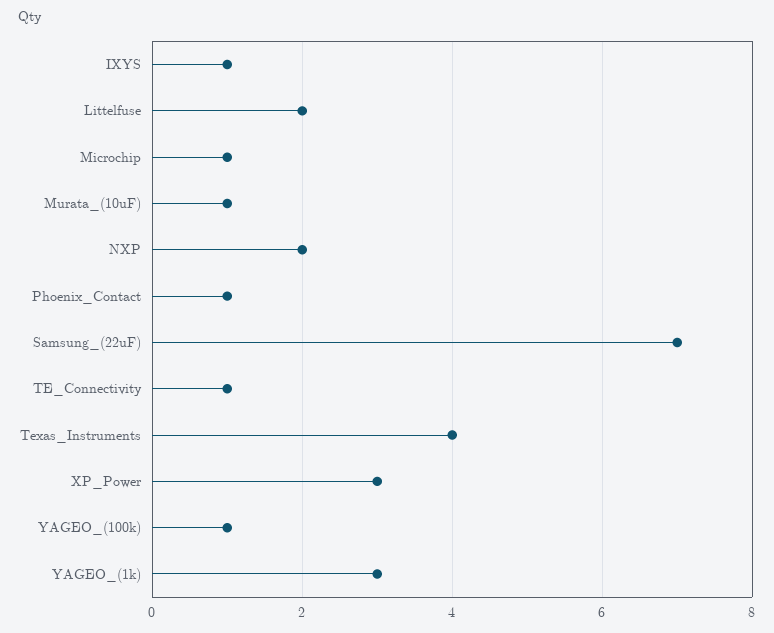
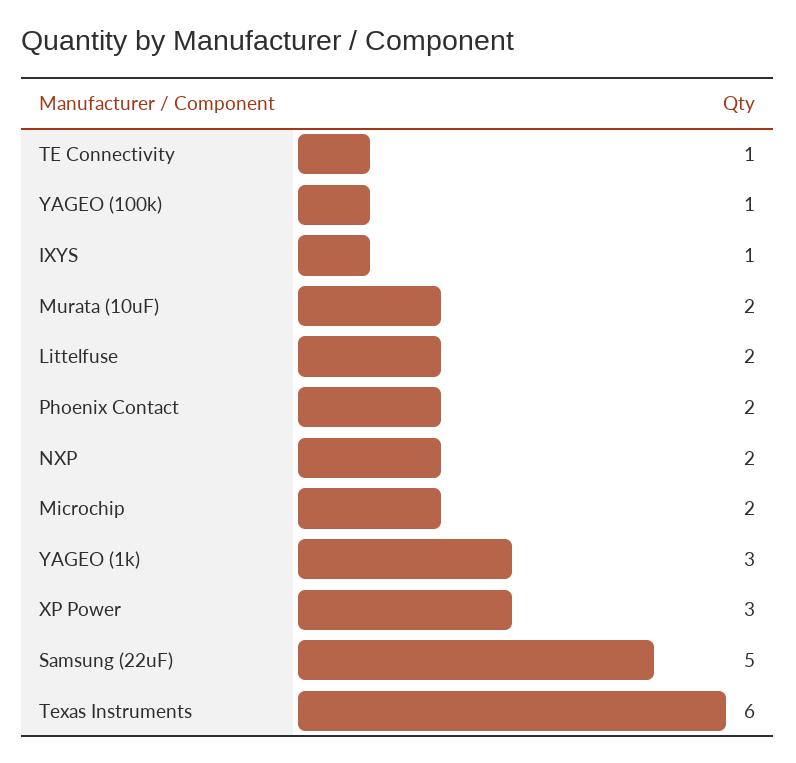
Microchip: 1 -> 2
Murata_(10uF): 1 -> 2
Phoenix_Contact: 1 -> 2
Samsung_(22uF): 7 -> 5
Texas_Instruments: 4 -> 6

